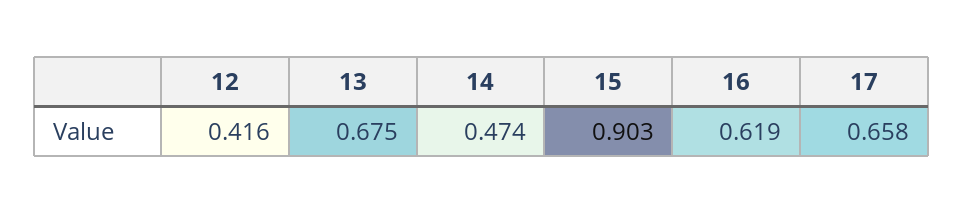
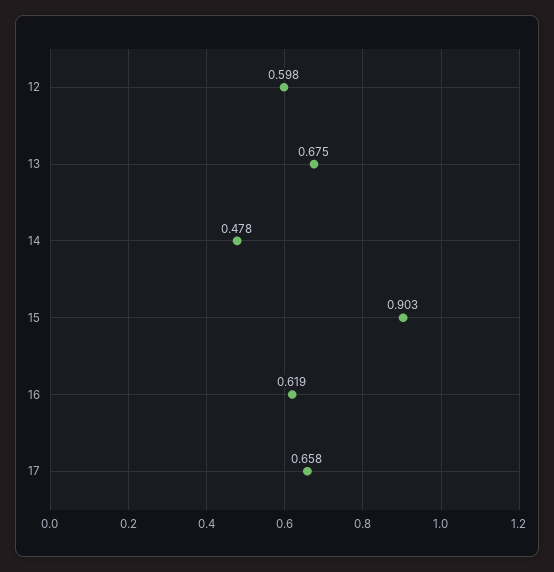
12: 0.416 -> 0.598
14: 0.474 -> 0.478

